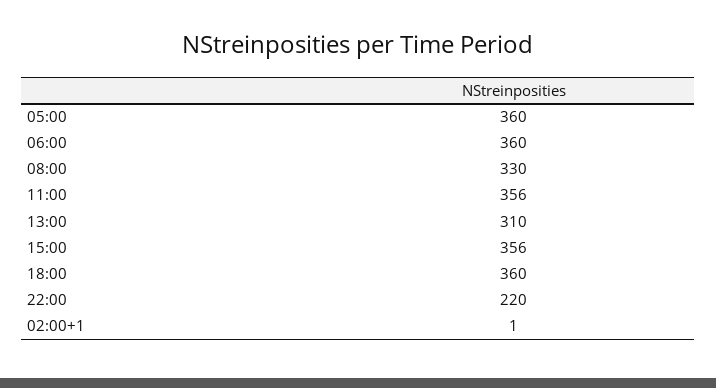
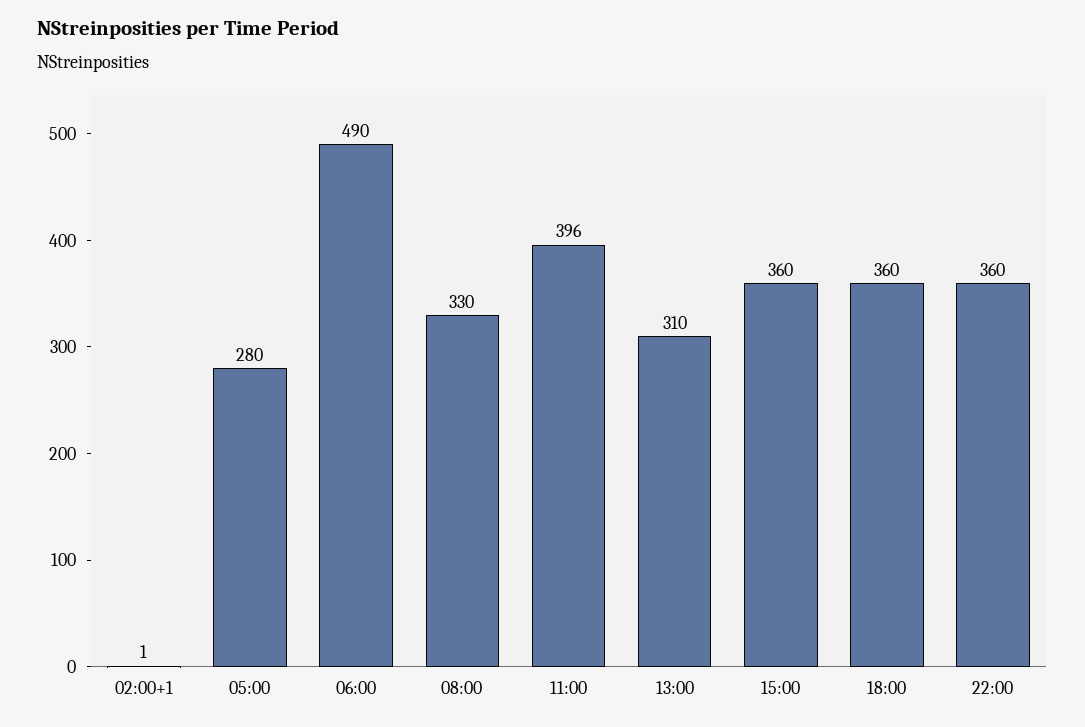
05:00: 360 -> 280
06:00: 360 -> 490
11:00: 356 -> 396
15:00: 356 -> 360
22:00: 220 -> 360

